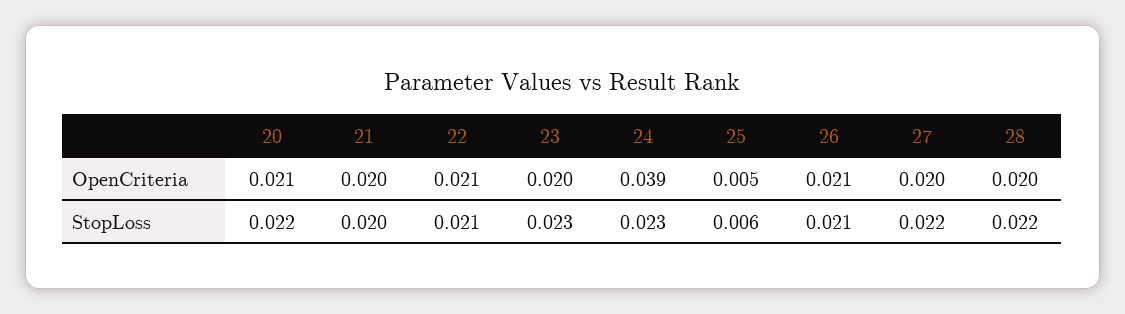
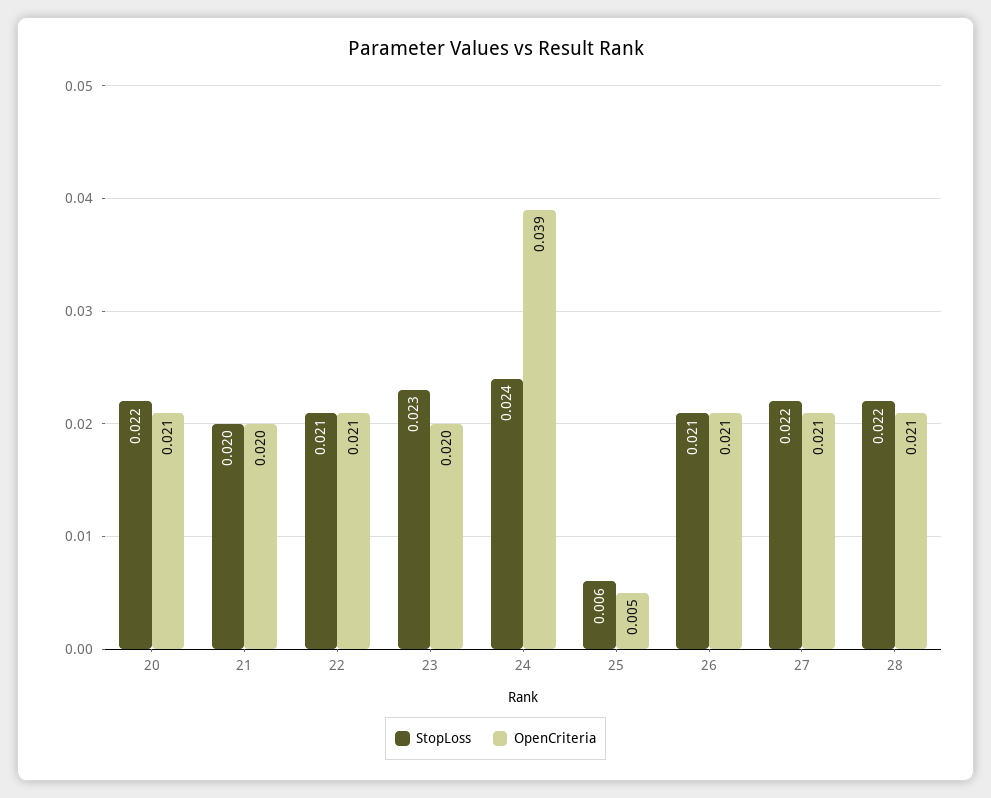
OpenCriteria, 27: 0.02 -> 0.021
OpenCriteria, 28: 0.02 -> 0.021
StopLoss, 24: 0.023 -> 0.024

